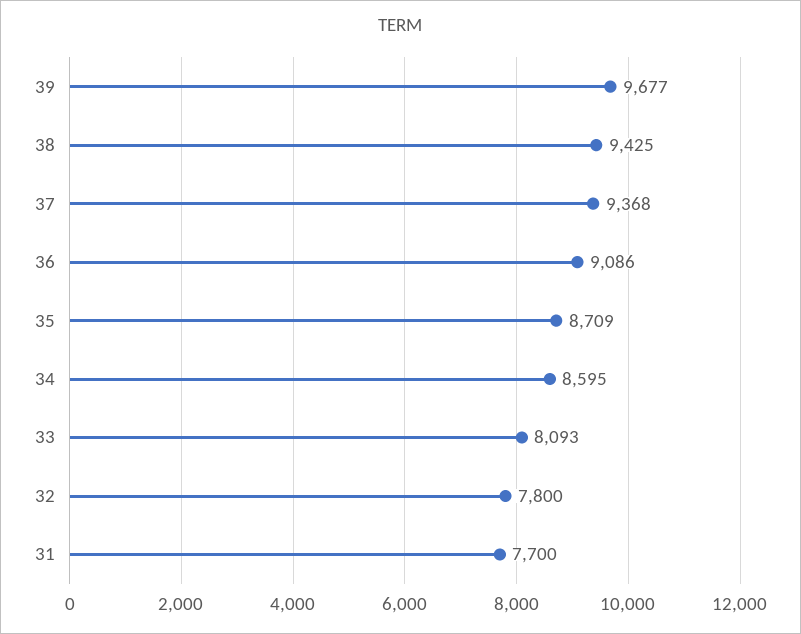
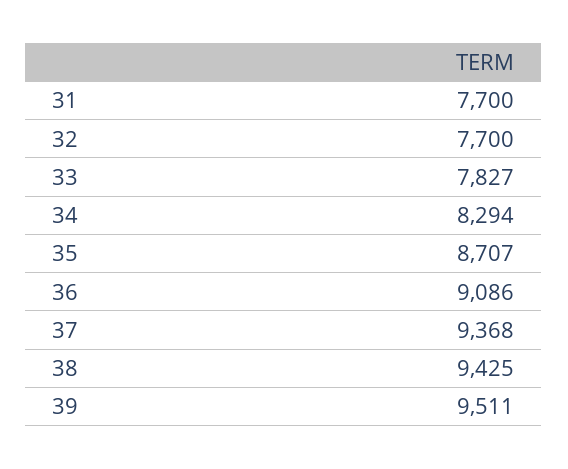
39: 9677 -> 9511
35: 8709 -> 8707
34: 8595 -> 8294
33: 8093 -> 7827
32: 7800 -> 7700

